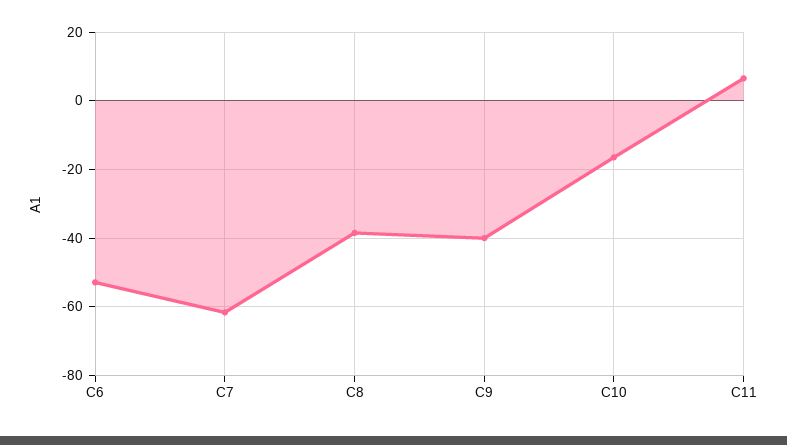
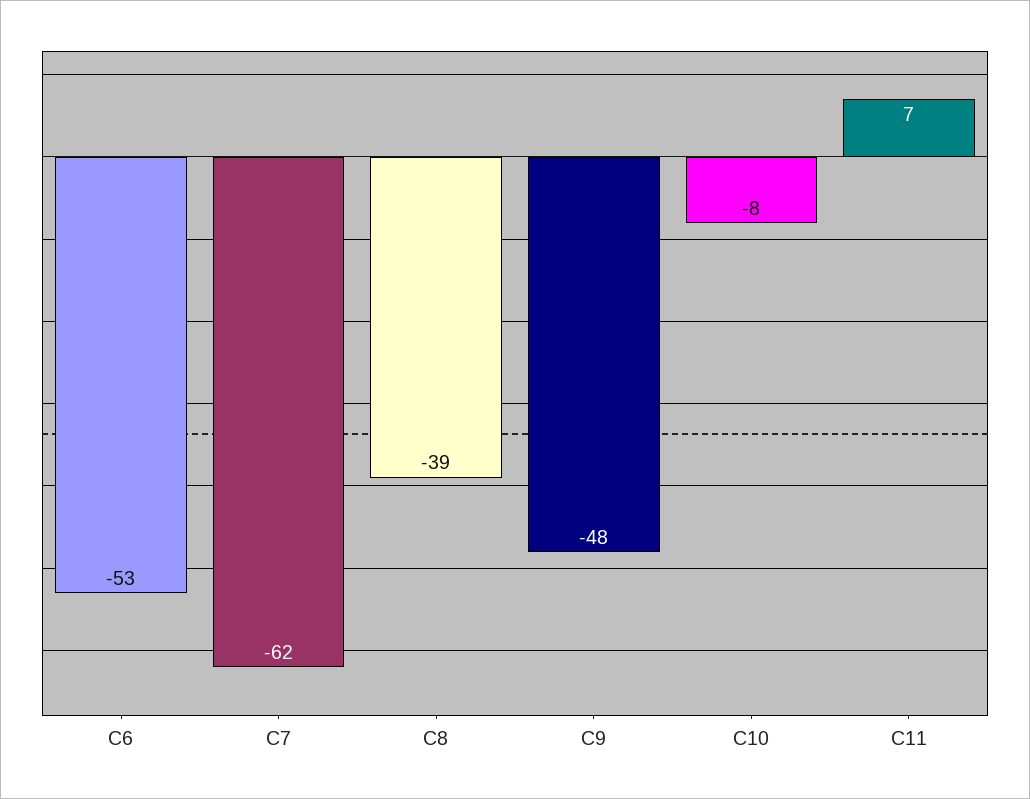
C9: -40 -> -48
C10: -16 -> -8

